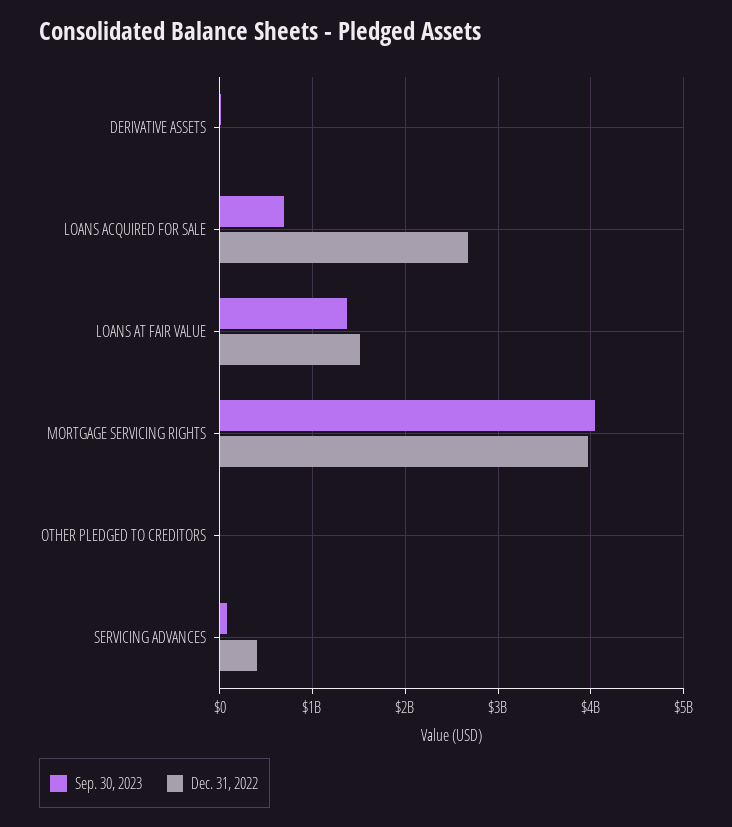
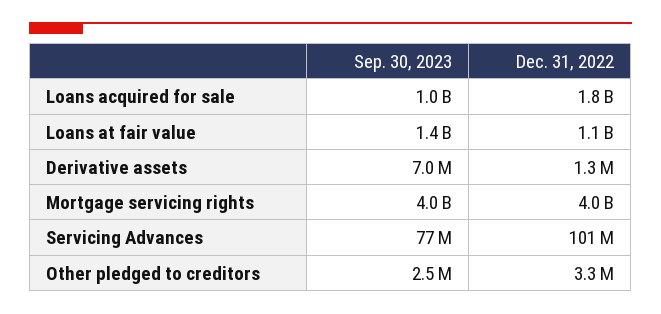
Sep. 30, 2023, LOANS ACQUIRED FOR SALE: 700000000 -> 1000000000
Dec. 31, 2022, LOANS ACQUIRED FOR SALE: 2700000000 -> 1800000000
Dec. 31, 2022, LOANS AT FAIR VALUE: 1500000000 -> 1100000000
Dec. 31, 2022, SERVICING ADVANCES: 400000000 -> 101000000

